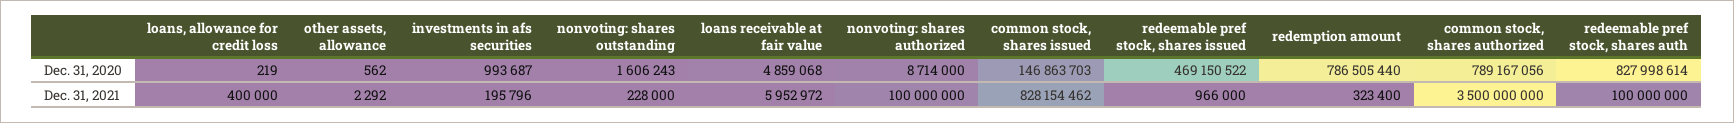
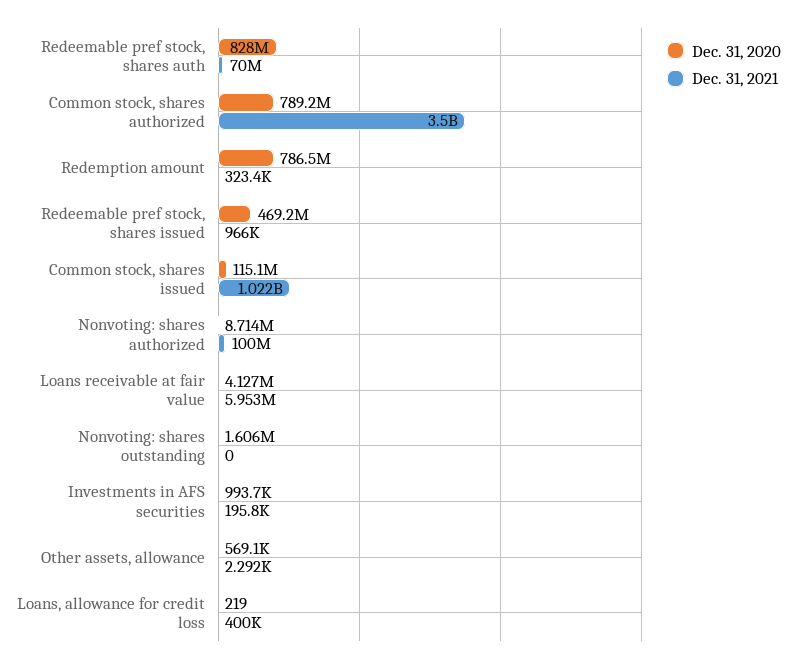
Dec. 31, 2020, other assets, allowance: 562 -> 569100
Dec. 31, 2020, loans receivable at fair value: 4859068 -> 4127000
Dec. 31, 2020, common stock, shares issued: 146863703 -> 115100000
Dec. 31, 2021, nonvoting: shares outstanding: 228000 -> 0
Dec. 31, 2021, common stock, shares issued: 828154462 -> 1022000000
Dec. 31, 2021, redeemable pref stock, shares auth: 100000000 -> 70000000

